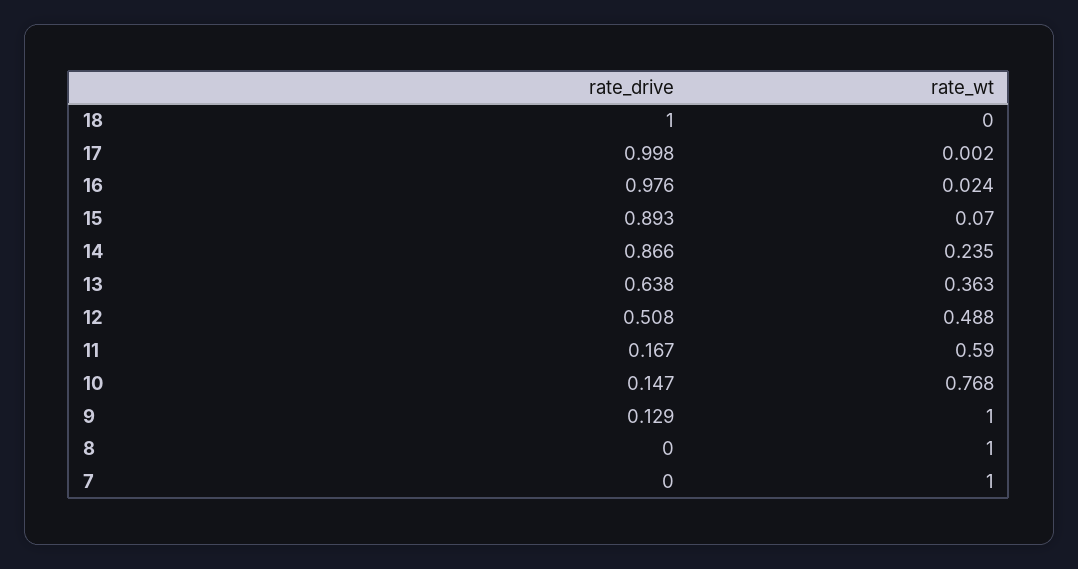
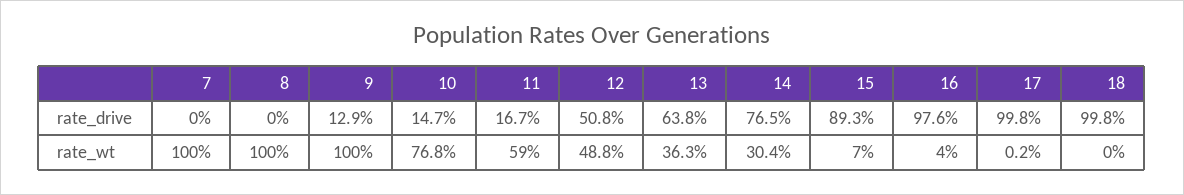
rate_drive, 18: 1 -> 0.998
rate_wt, 16: 0.024 -> 0.04
rate_drive, 14: 0.866 -> 0.765
rate_wt, 14: 0.235 -> 0.304

